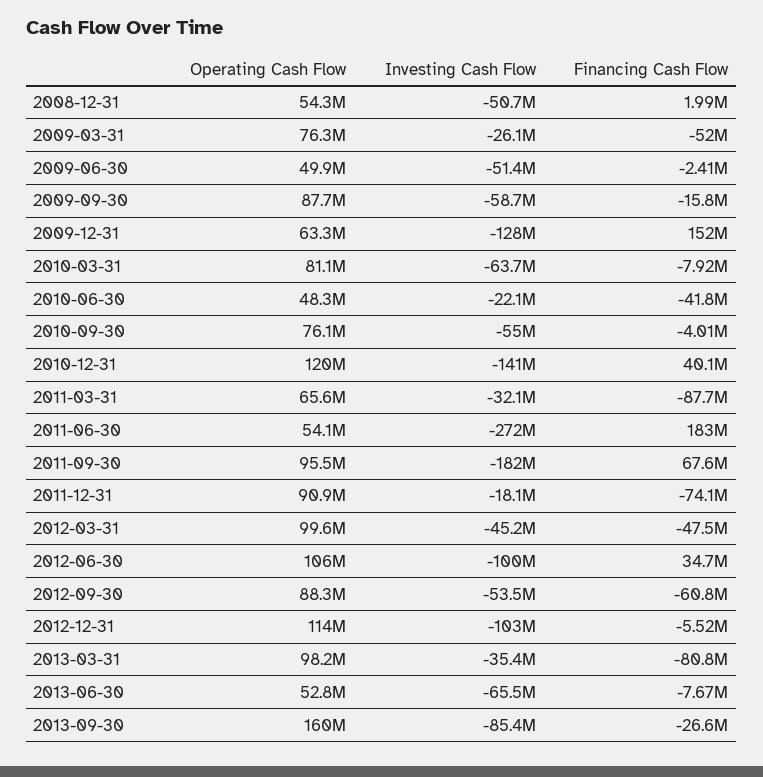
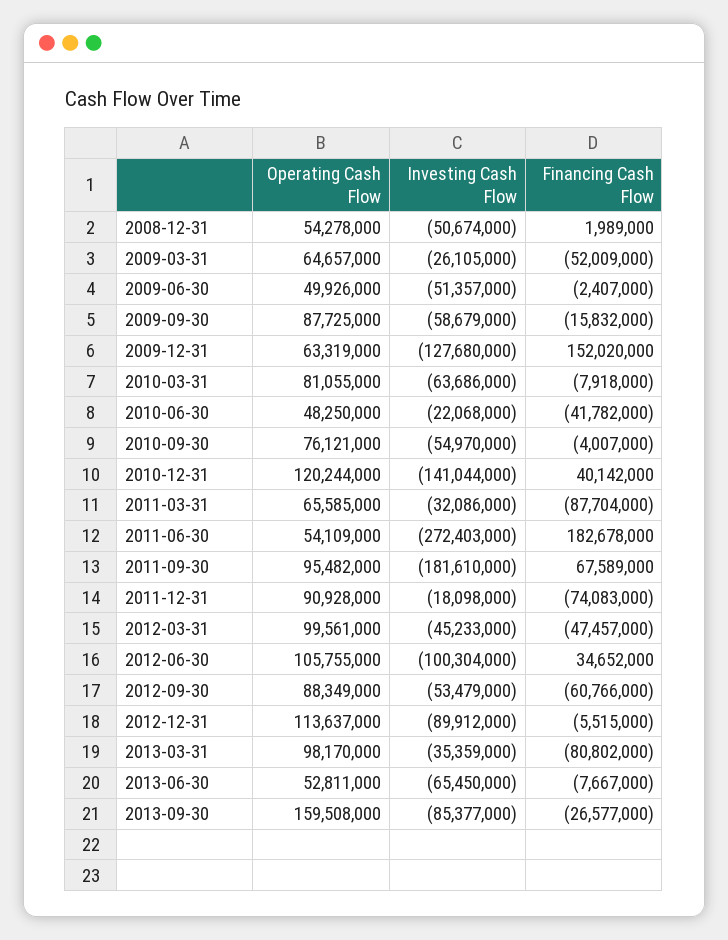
Operating Cash Flow, 2009-03-31: 76300000 -> 64657000
Investing Cash Flow, 2012-12-31: -103000000 -> -89912000

